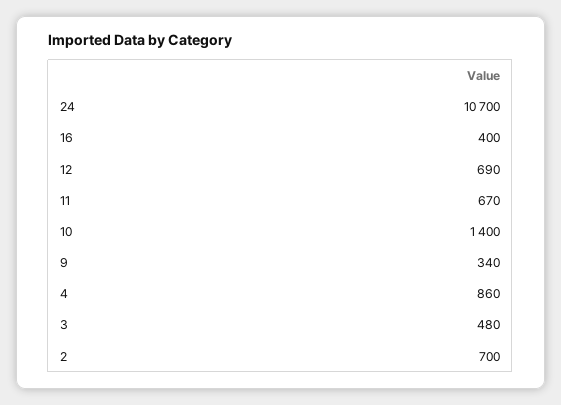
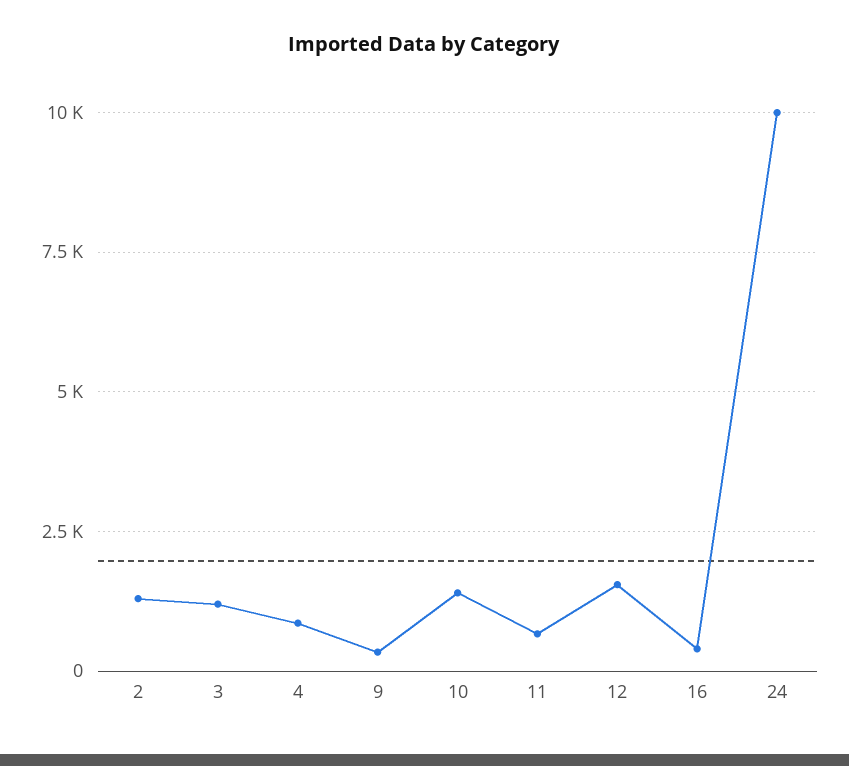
24: 10700 -> 10000
12: 690 -> 1500
3: 480 -> 1250
2: 700 -> 1250

